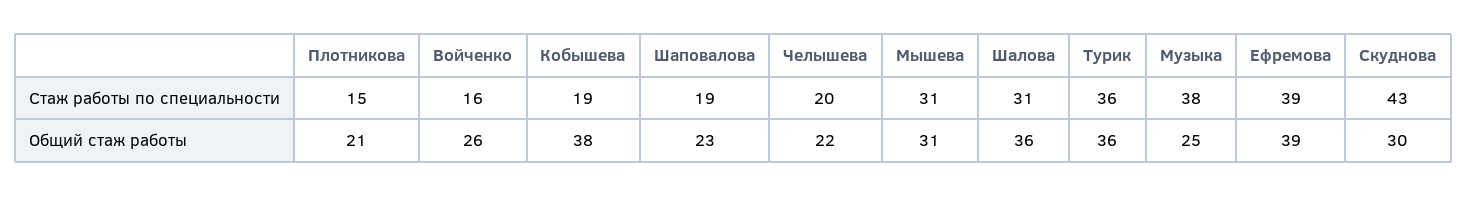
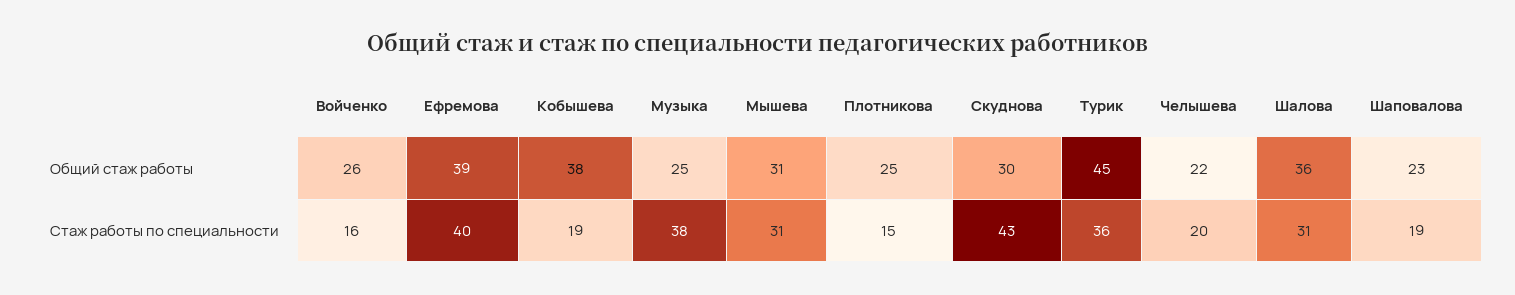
Ефремова, Стаж работы по специальности: 39 -> 40
Плотникова, Общий стаж работы: 21 -> 25
Турик, Общий стаж работы: 36 -> 45

